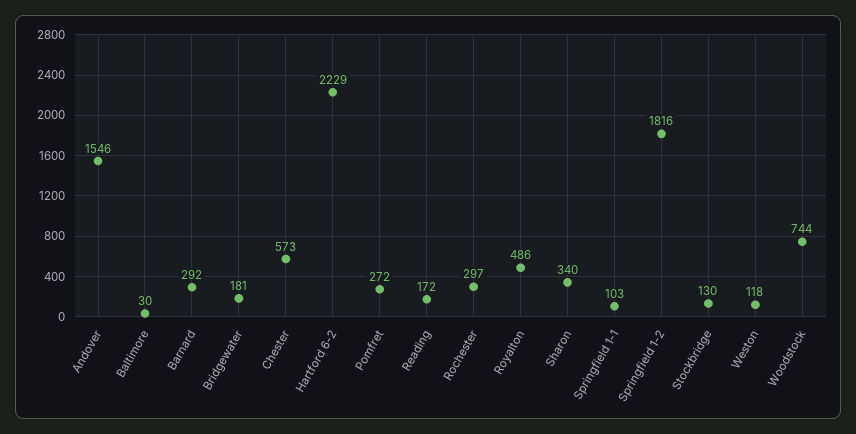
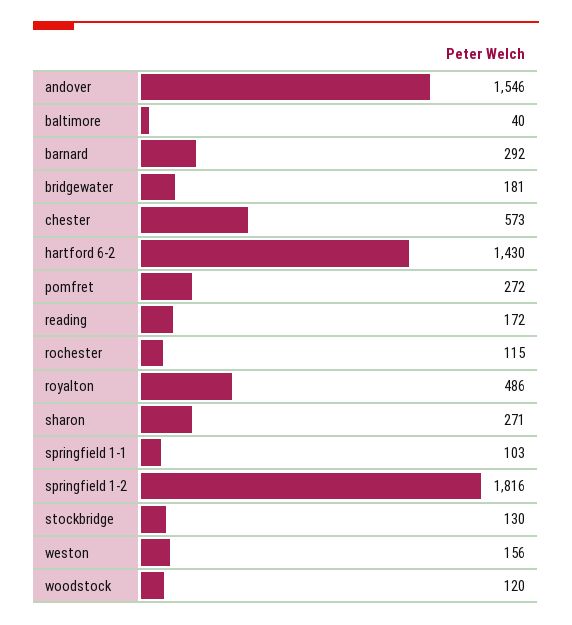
Baltimore: 30 -> 40
Hartford 6-2: 2229 -> 1430
Rochester: 297 -> 115
Sharon: 340 -> 271
Weston: 118 -> 156
Woodstock: 744 -> 120

